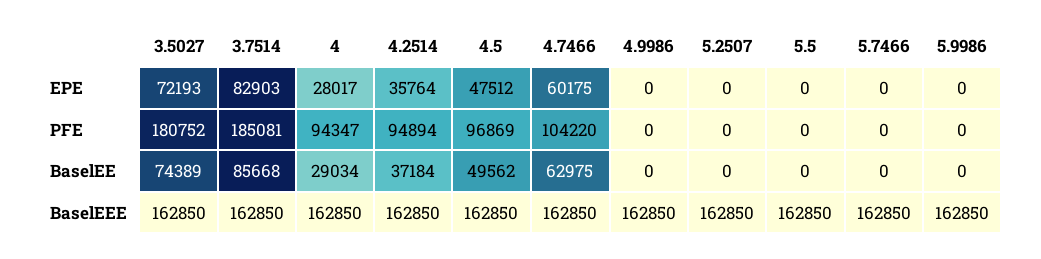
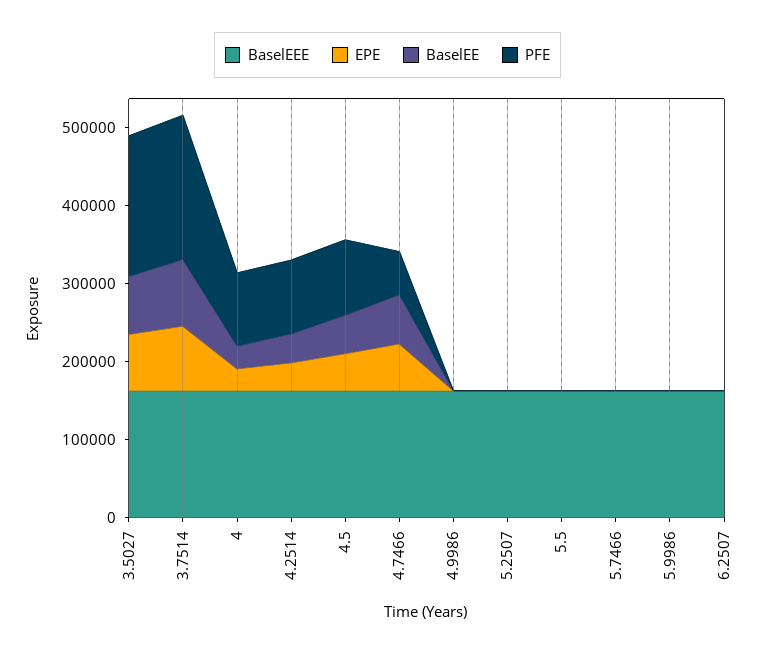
PFE, 4.7466: 104220 -> 60000
BaselEEE, 6.2507: none -> 160000
EPE, 6.2507: none -> 0
BaselEE, 6.2507: none -> 0
PFE, 6.2507: none -> 0

